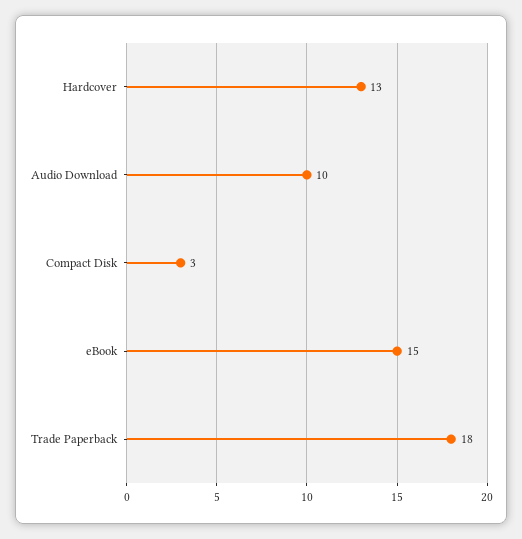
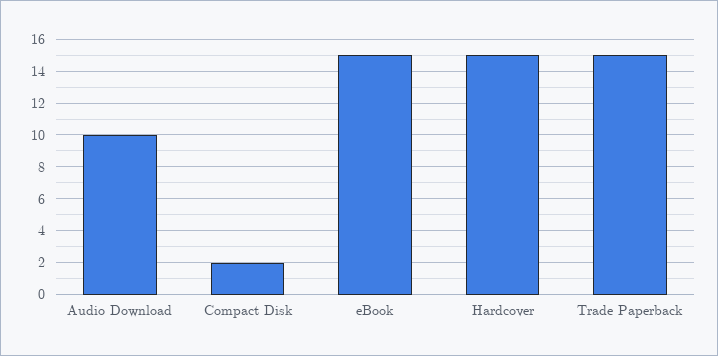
Hardcover: 13 -> 15
Compact Disk: 3 -> 2
Trade Paperback: 18 -> 15

